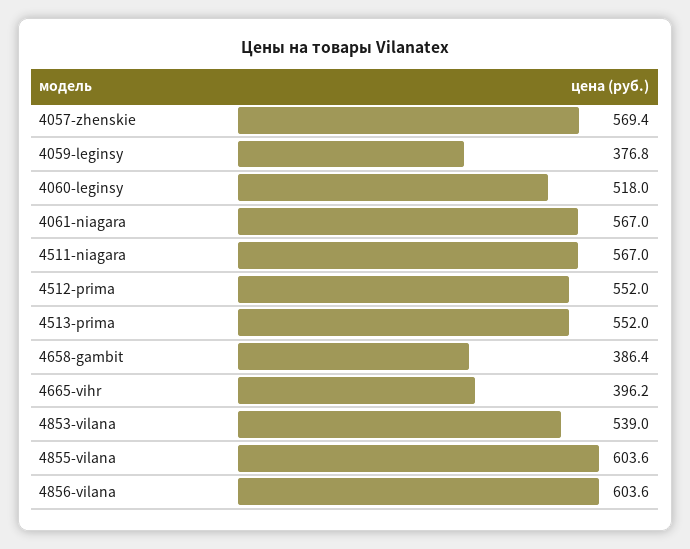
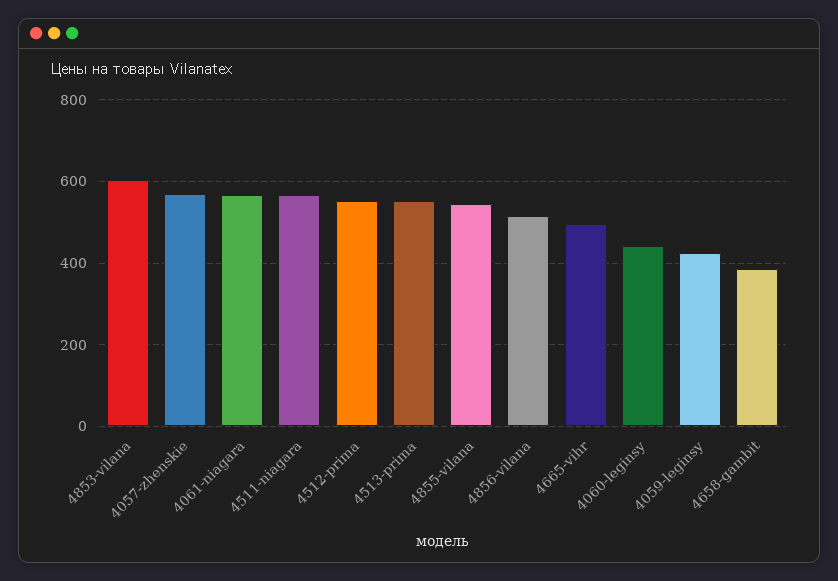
4059-leginsy: 376.8 -> 420
4060-leginsy: 518 -> 440
4665-vihr: 396.2 -> 500
4853-vilana: 539 -> 600
4855-vilana: 603.6 -> 540
4856-vilana: 603.6 -> 520

